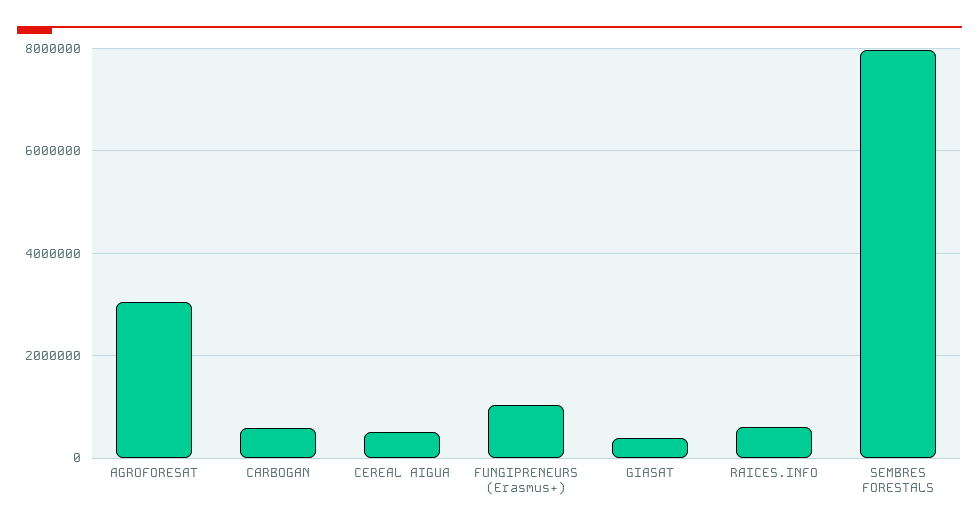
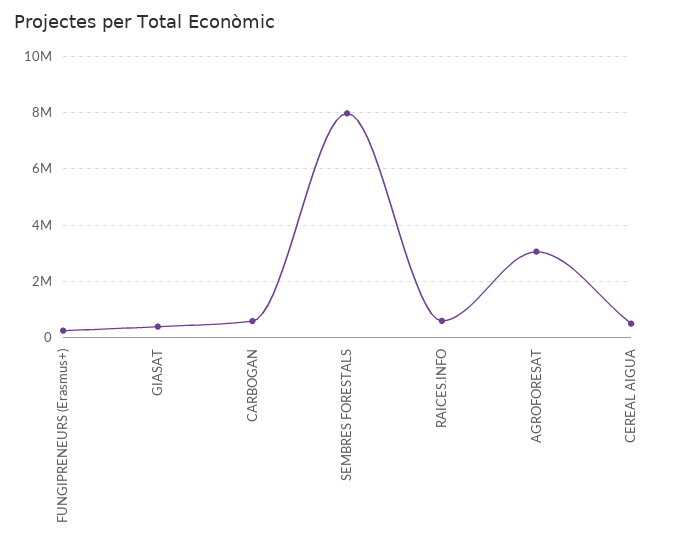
FUNGIPRENEURS (Erasmus+): 1000000 -> 250000

